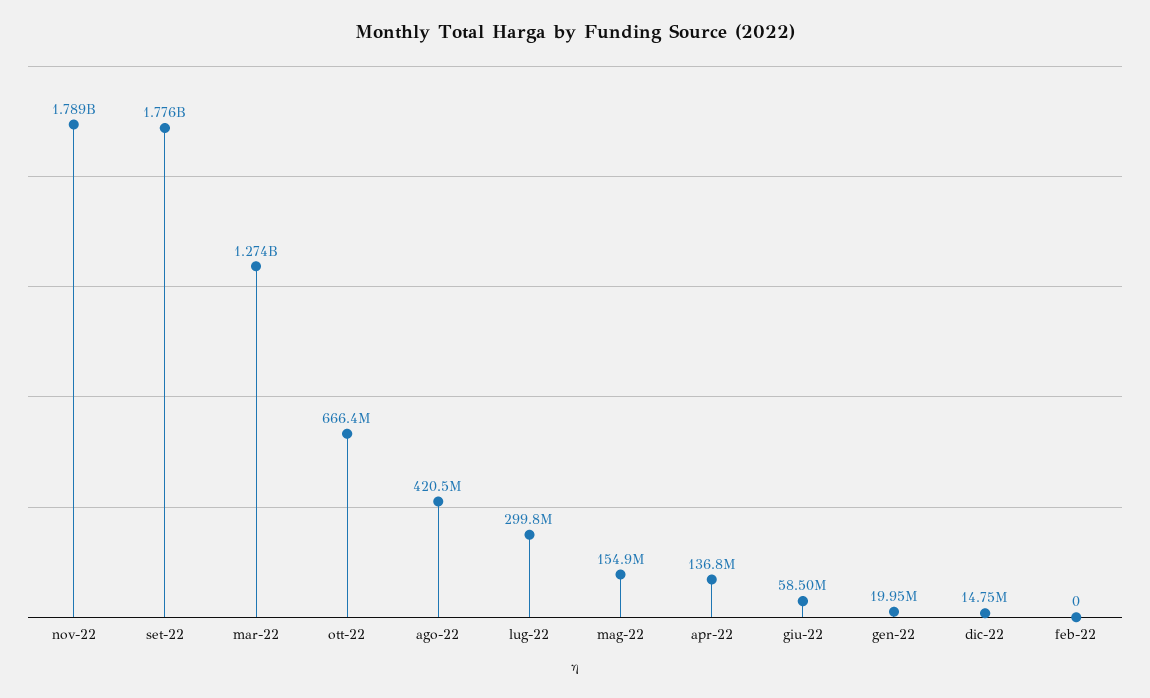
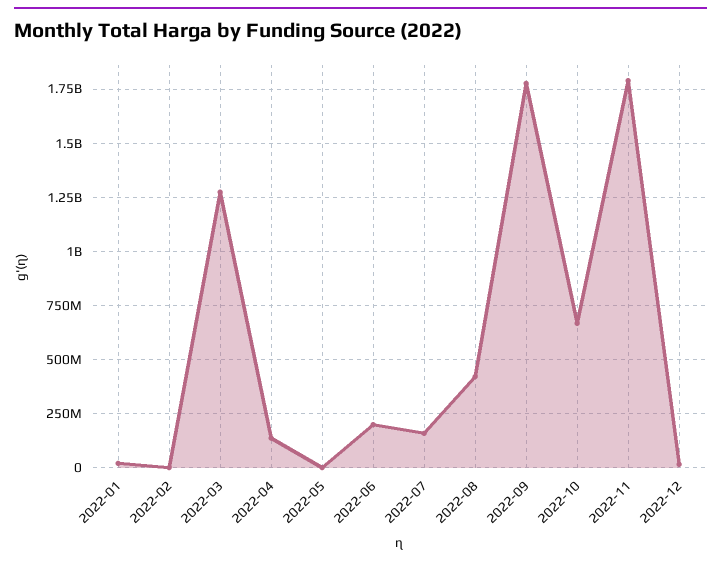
lug-22: 299800000 -> 150000000
mag-22: 154900000 -> 0
giu-22: 58500000 -> 200000000

